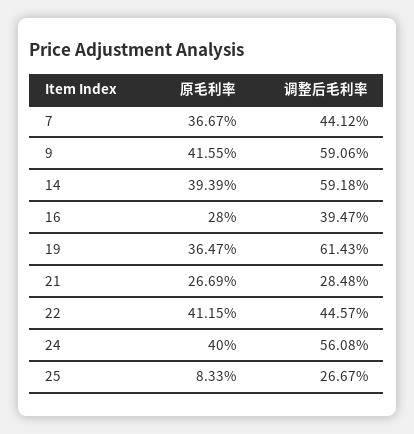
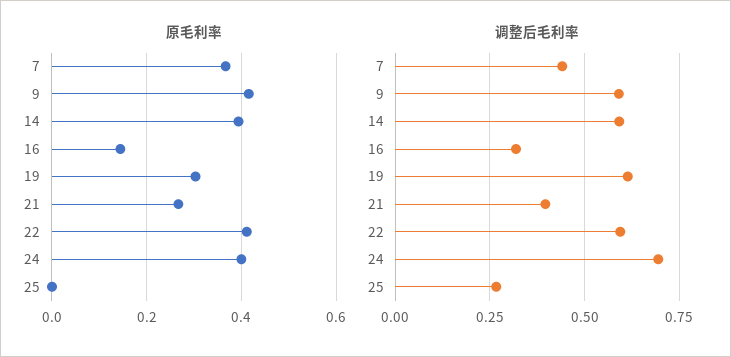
原毛利率, 16: 0.28 -> 0.14
调整后毛利率, 16: 0.3947 -> 0.325
原毛利率, 19: 0.3647 -> 0.3
调整后毛利率, 21: 0.2848 -> 0.4
调整后毛利率, 22: 0.4457 -> 0.6
调整后毛利率, 24: 0.5608 -> 0.7
原毛利率, 25: 0.0833 -> 0

